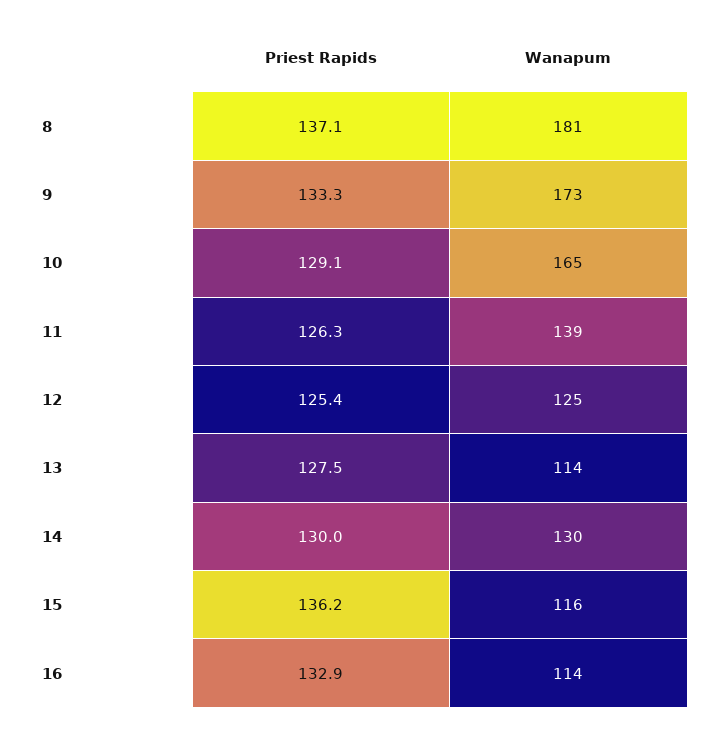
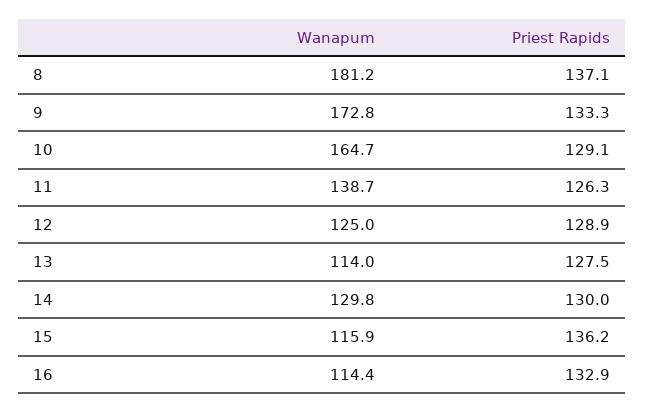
Priest Rapids, 12: 125.4 -> 128.9

